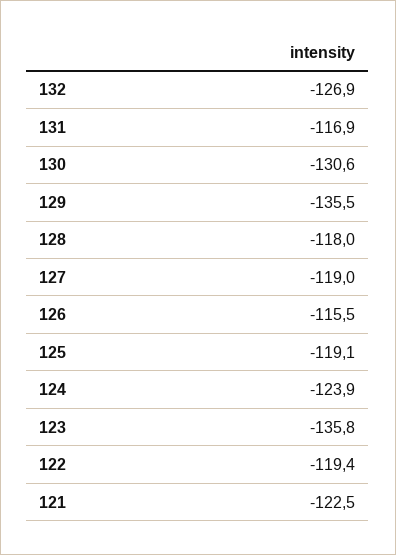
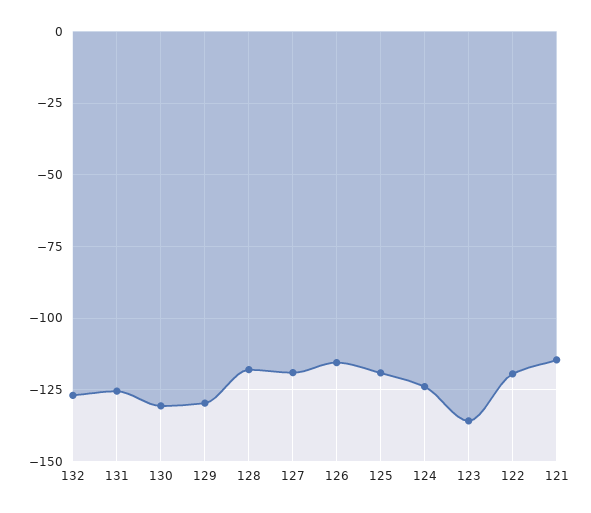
131: -116.9 -> -125
129: -135.5 -> -130
121: -122.5 -> -115

